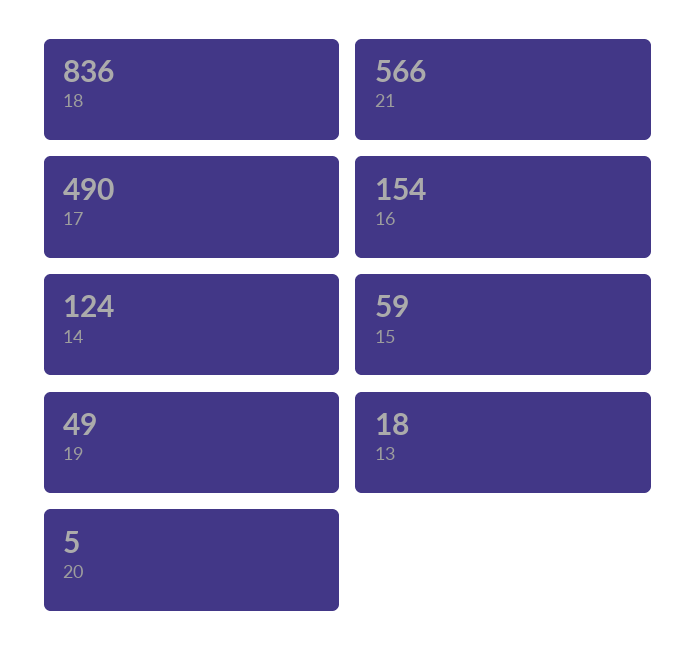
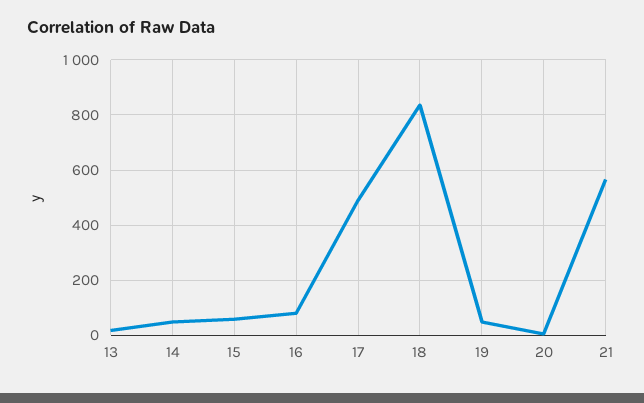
16: 154 -> 75
14: 124 -> 50

